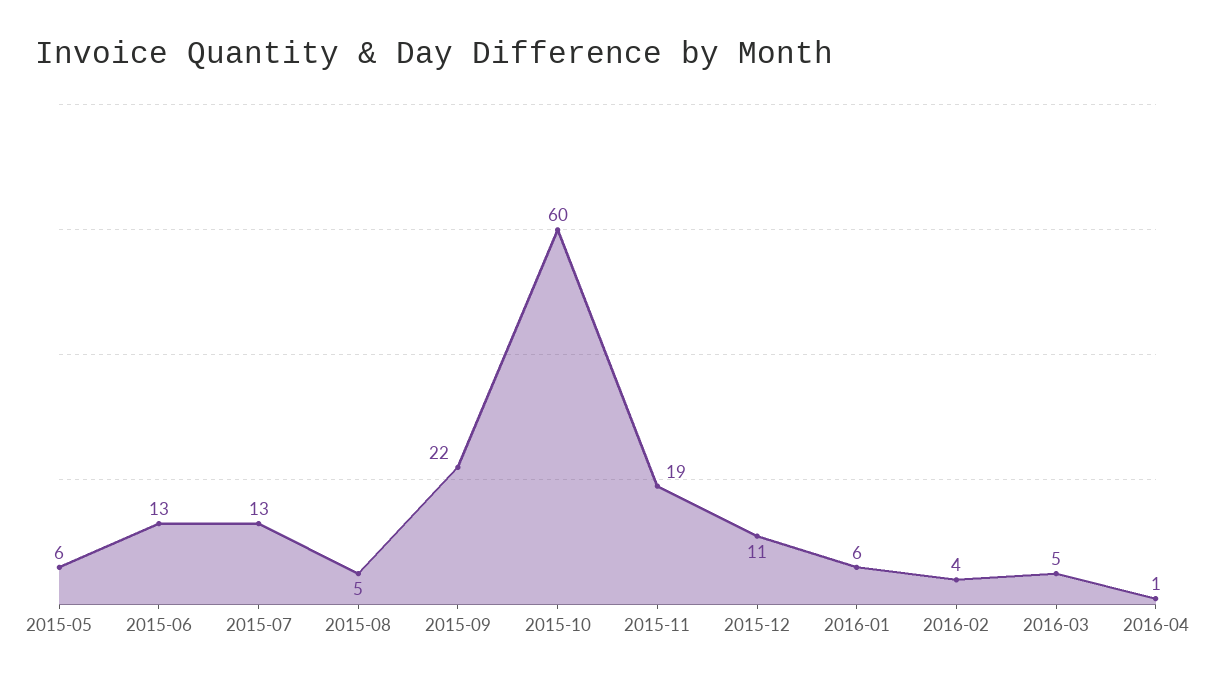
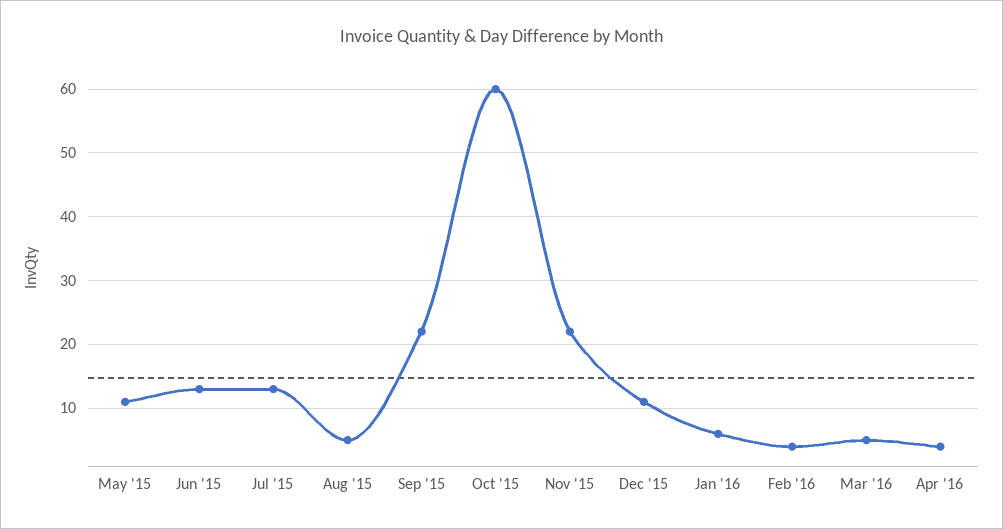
2015-05: 6 -> 11
2015-11: 19 -> 22
2016-04: 1 -> 4

